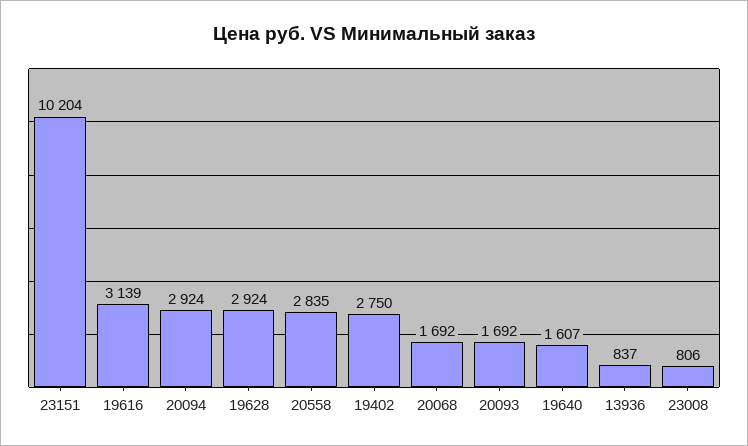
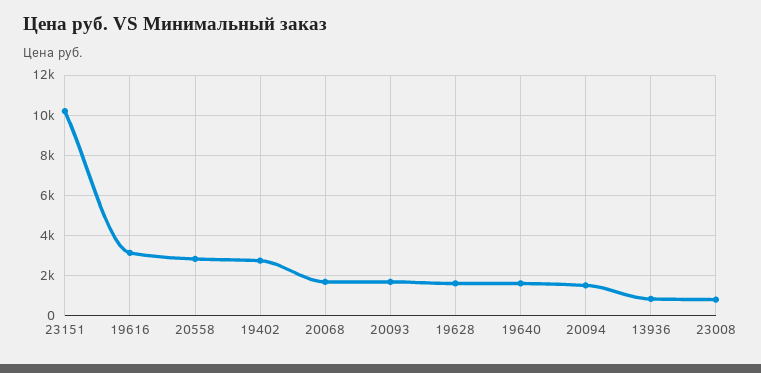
20094: 2924 -> 1500
19628: 2924 -> 1500

